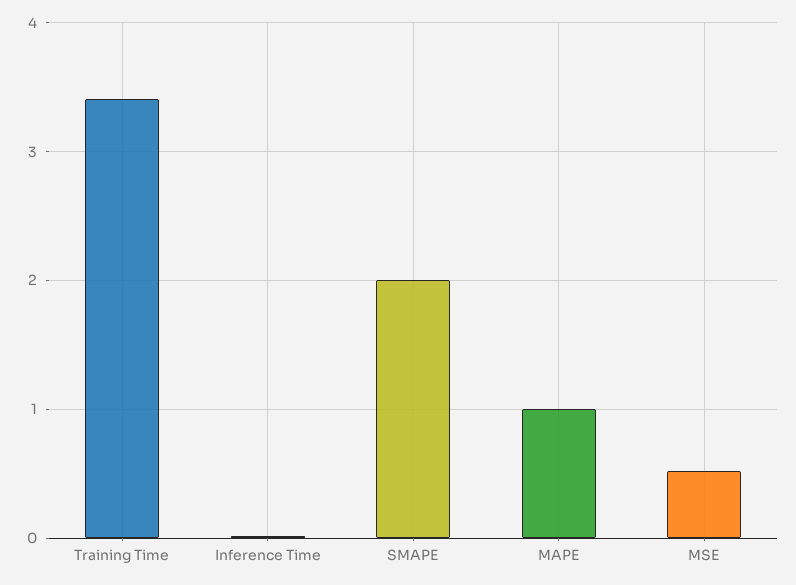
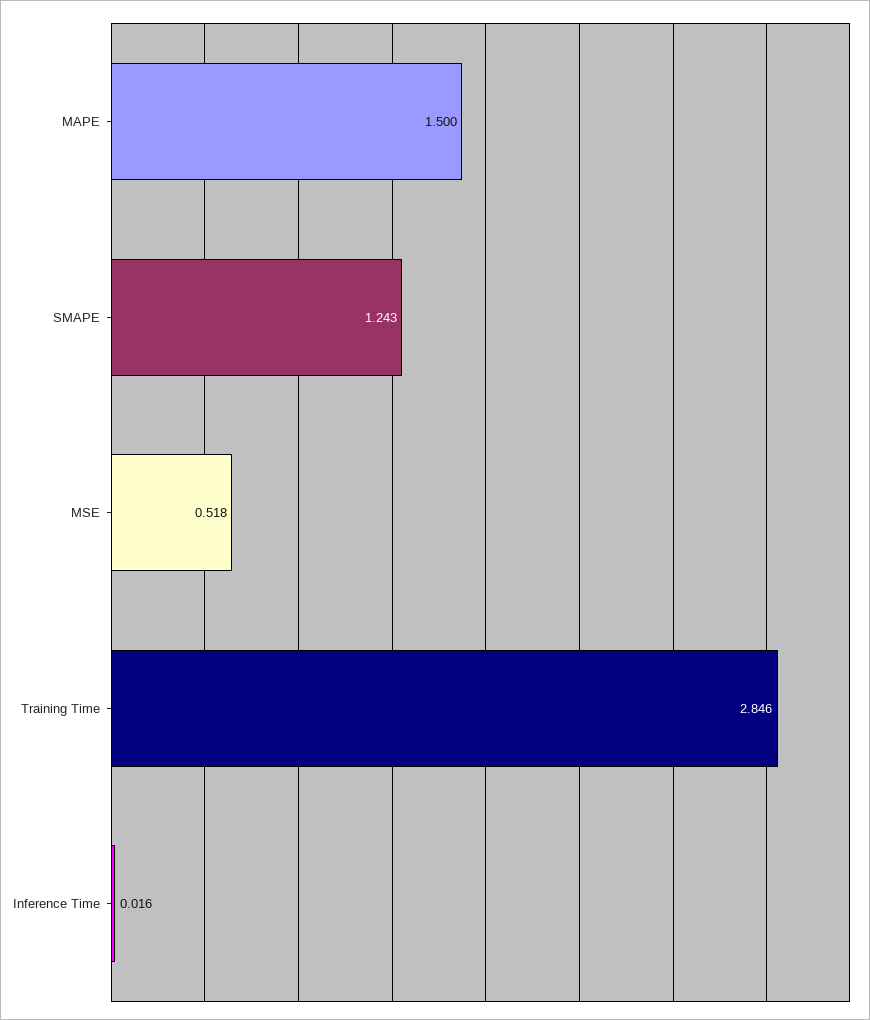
Training Time: 3.4 -> 2.846
SMAPE: 2 -> 1.243
MAPE: 1 -> 1.5

